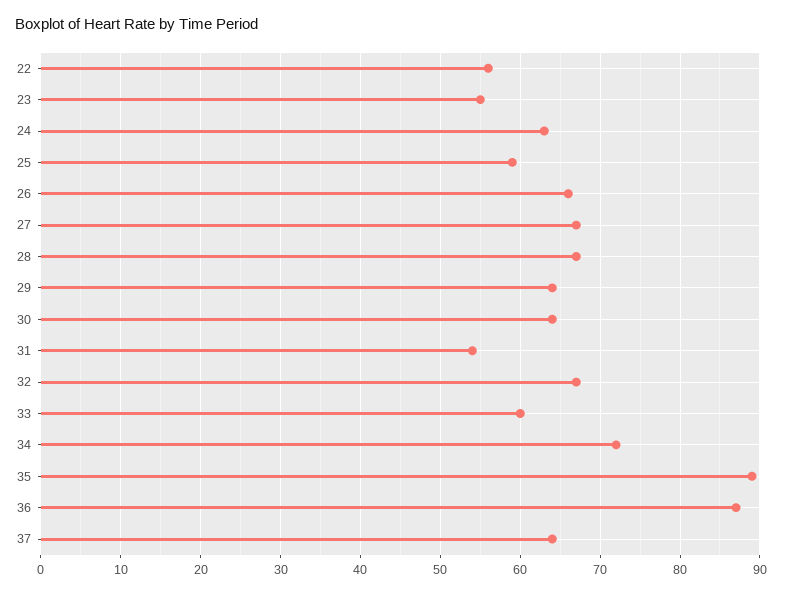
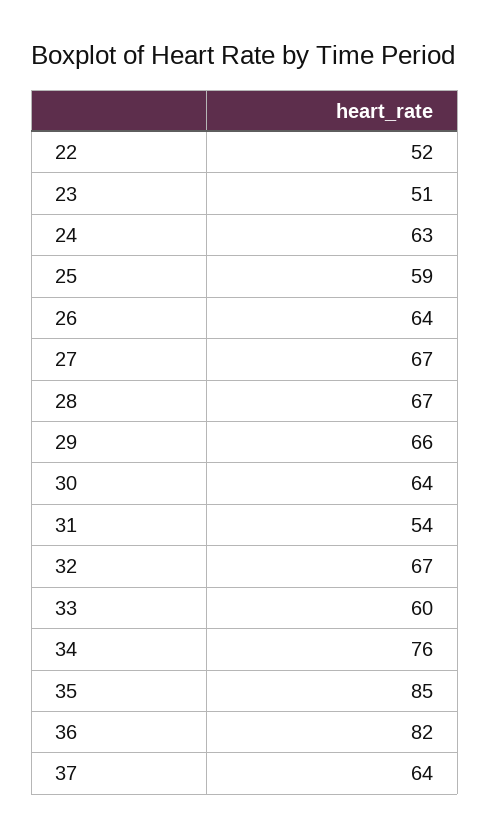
22: 56 -> 52
23: 55 -> 51
26: 66 -> 64
29: 64 -> 66
34: 72 -> 76
35: 89 -> 85
36: 87 -> 82

